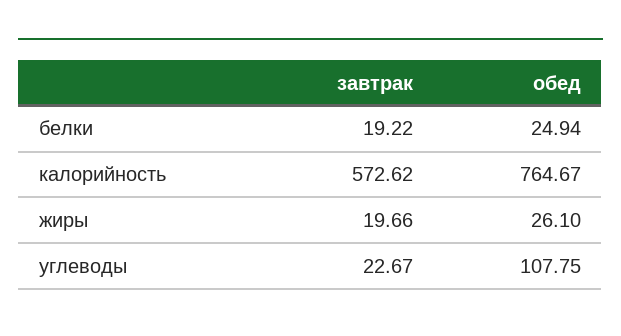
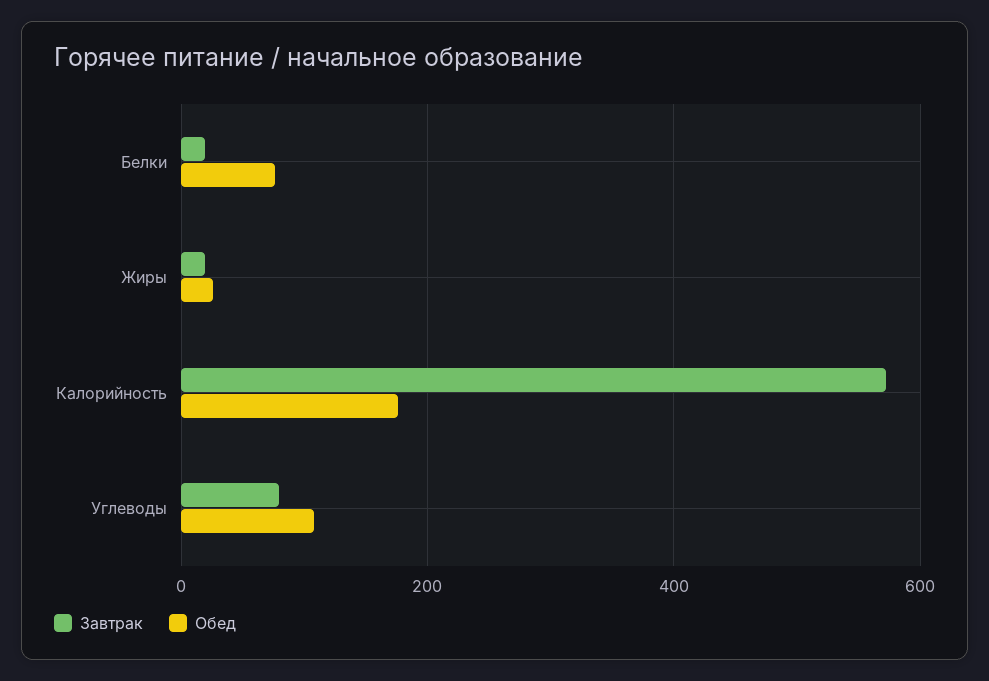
обед, белки: 24.94 -> 80
обед, калорийность: 764.67 -> 180
завтрак, углеводы: 22.67 -> 80

